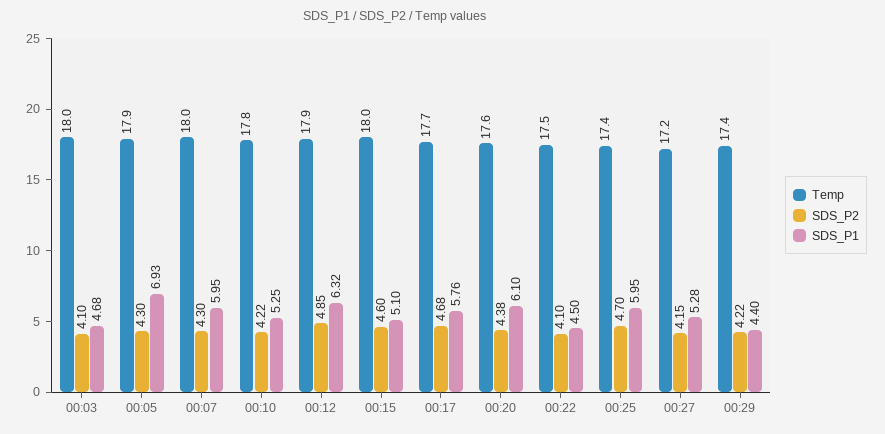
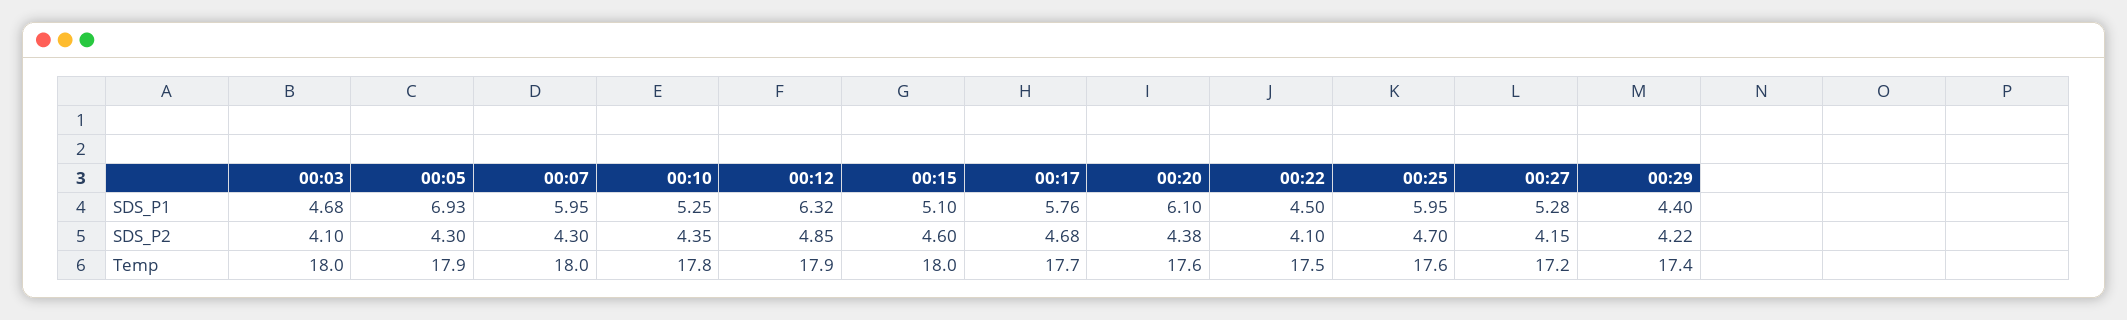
SDS_P2, 00:10: 4.22 -> 4.35
Temp, 00:25: 17.4 -> 17.6

